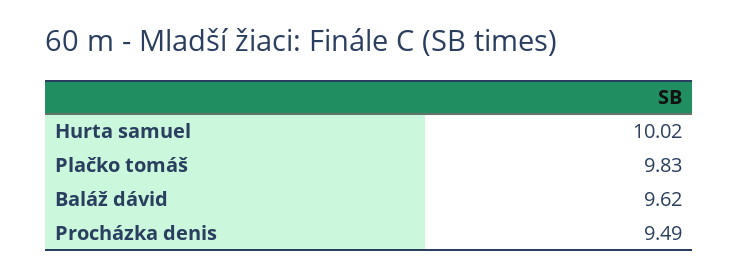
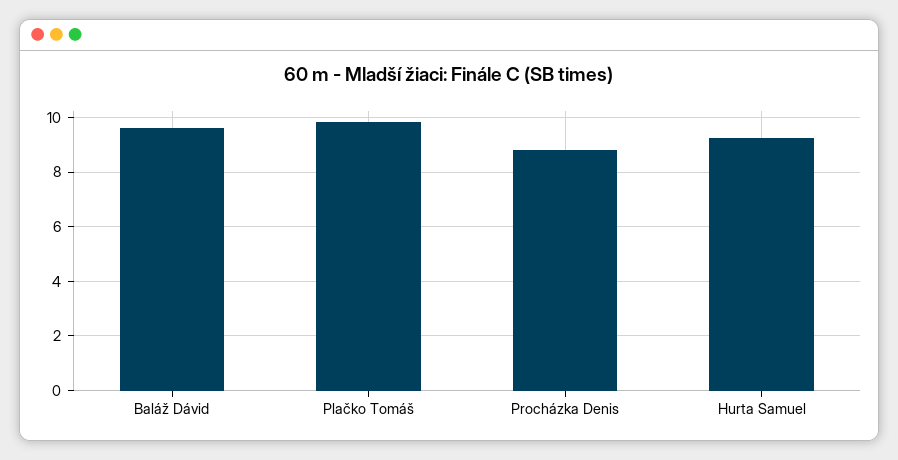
Hurta samuel: 10.02 -> 9.25
Procházka denis: 9.49 -> 8.75

